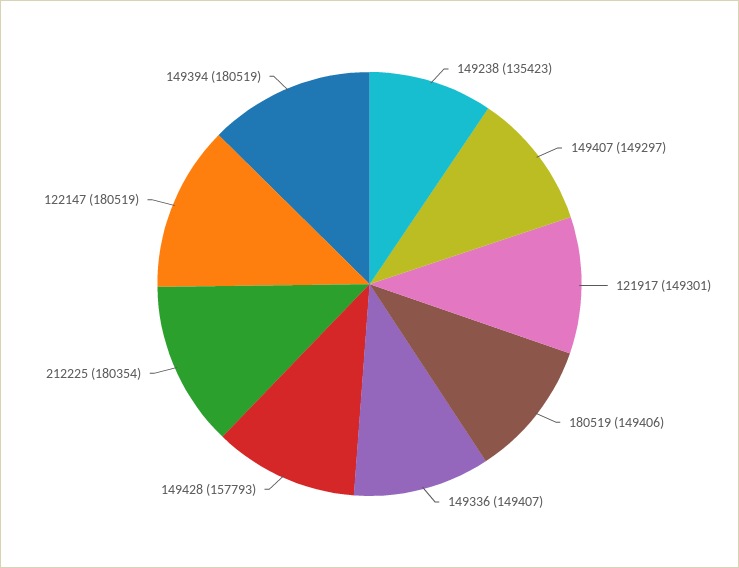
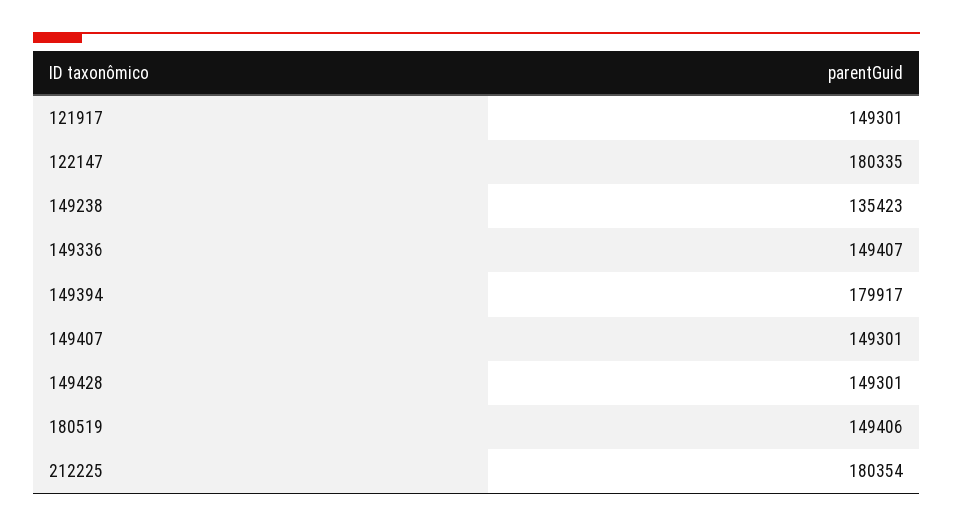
149407: 149297 -> 149301
149428: 157793 -> 149301
122147: 180519 -> 180335
149394: 180519 -> 179917

